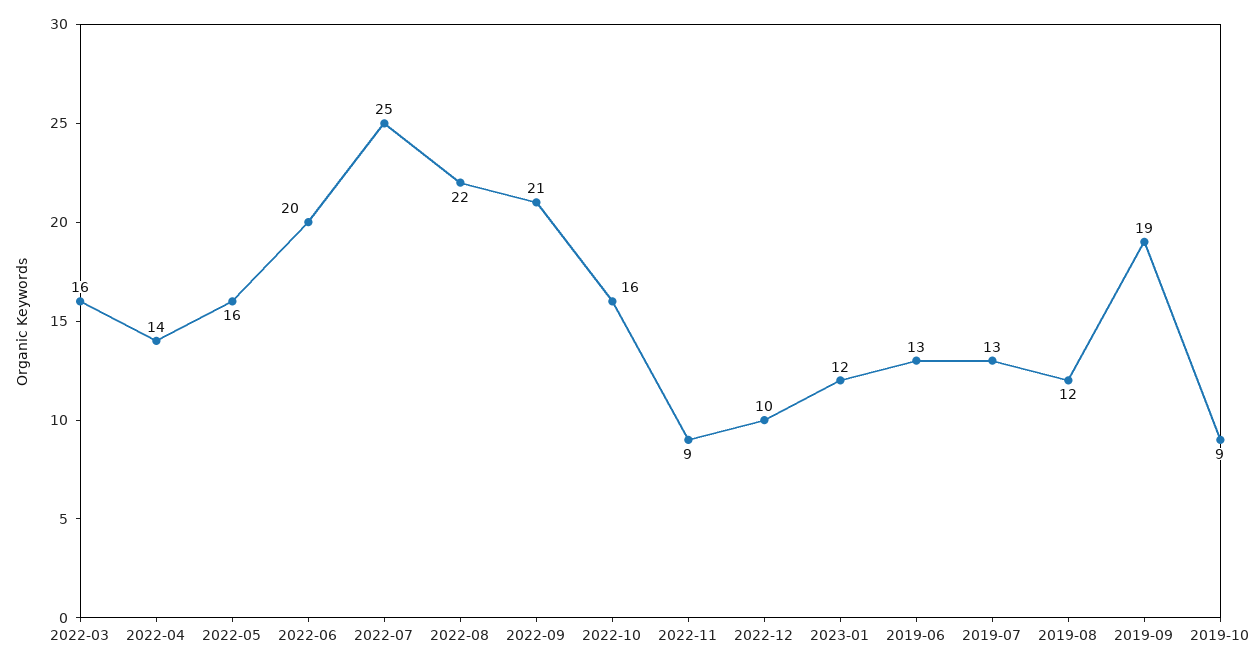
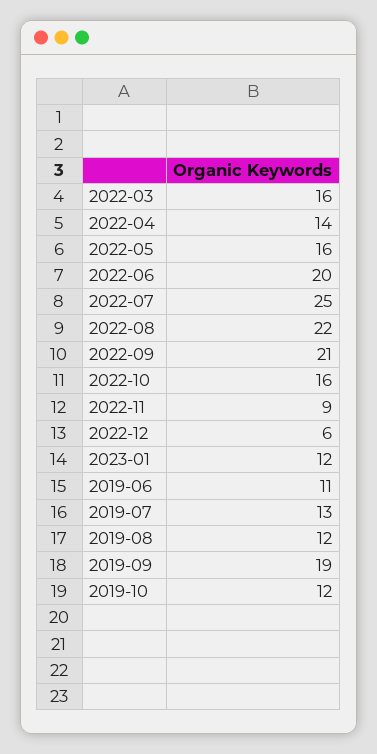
2022-12: 10 -> 6
2019-06: 13 -> 11
2019-10: 9 -> 12

